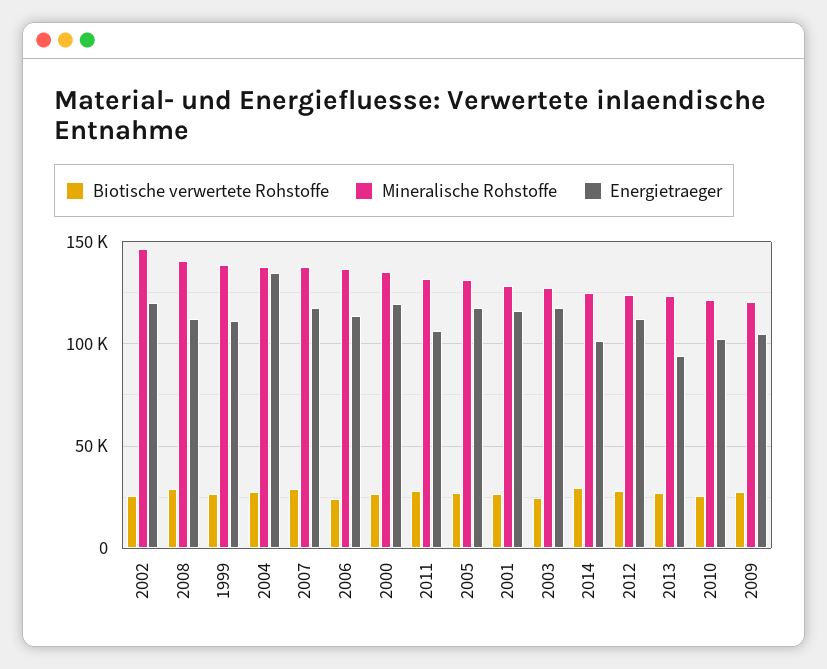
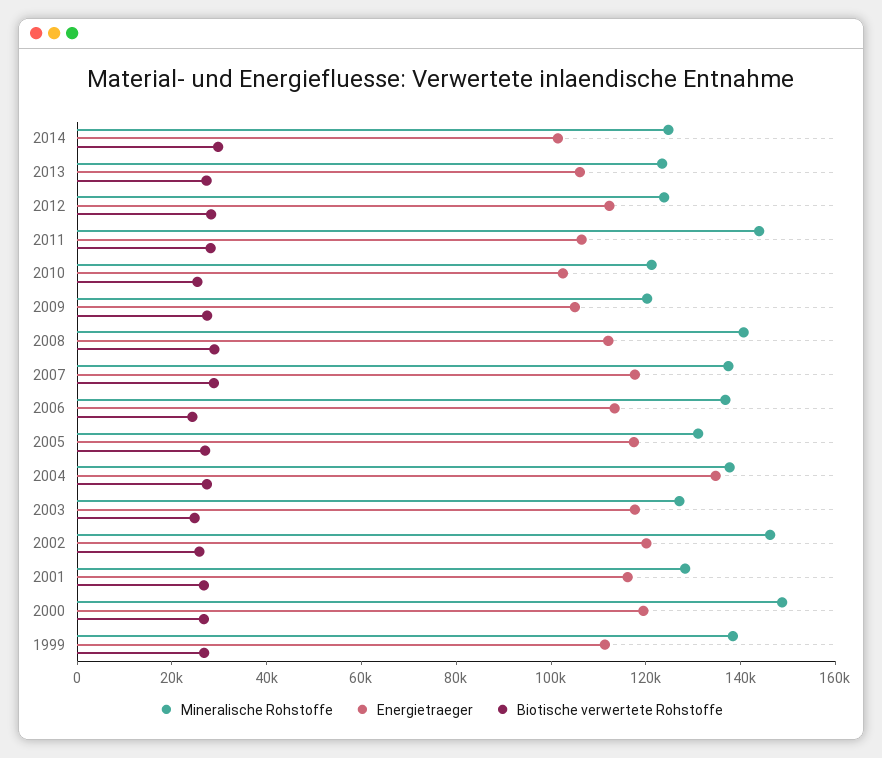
Mineralische Rohstoffe, 2000: 135000 -> 150000
Mineralische Rohstoffe, 2011: 130000 -> 145000
Energietraeger, 2013: 95000 -> 105000

